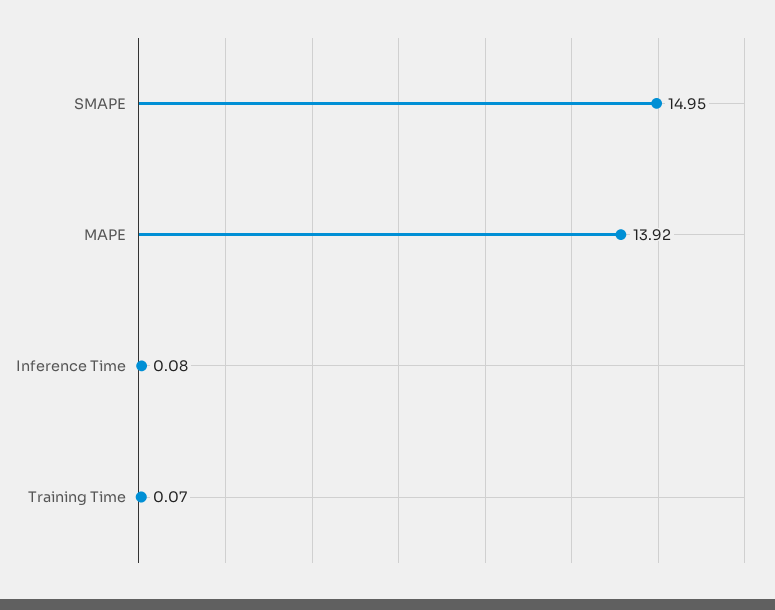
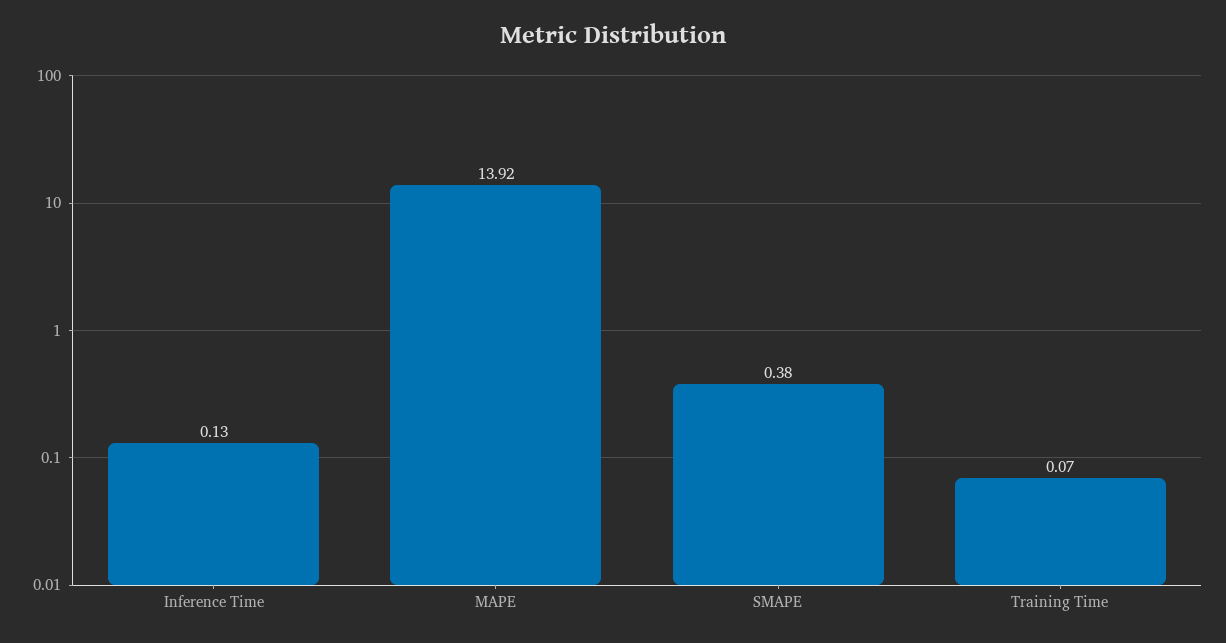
SMAPE: 14.95 -> 0.38
Inference Time: 0.08 -> 0.13

